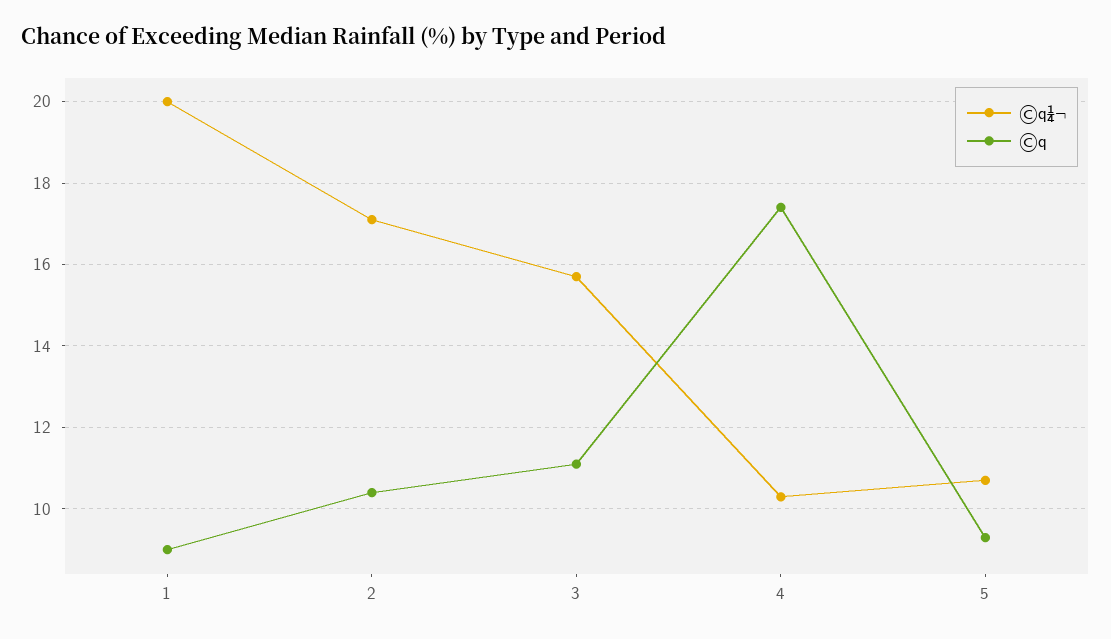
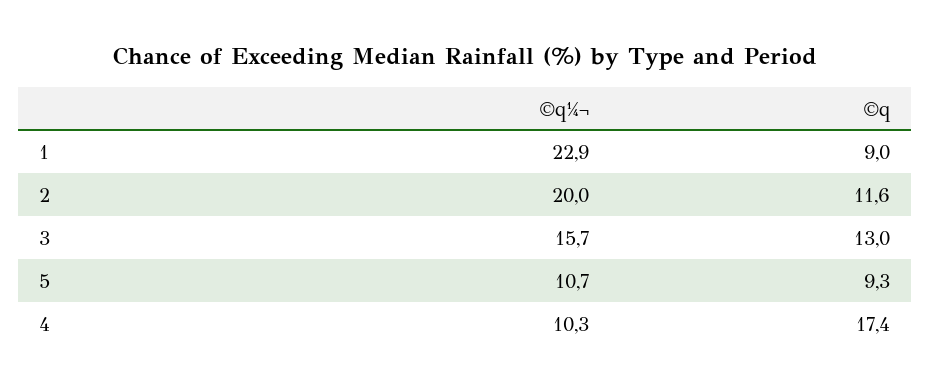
©q¼¬, 1: 20 -> 22.9
©q¼¬, 2: 17 -> 20
©q, 2: 10.5 -> 11.6
©q, 3: 11 -> 13

